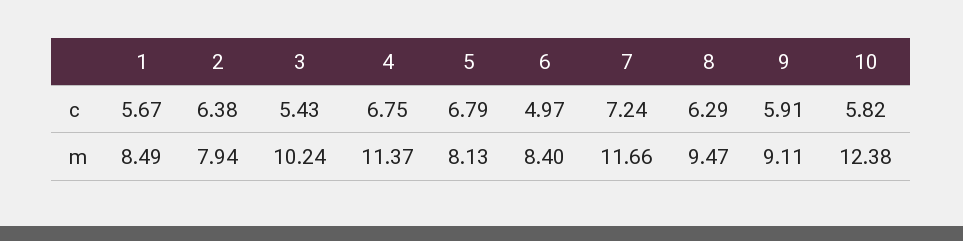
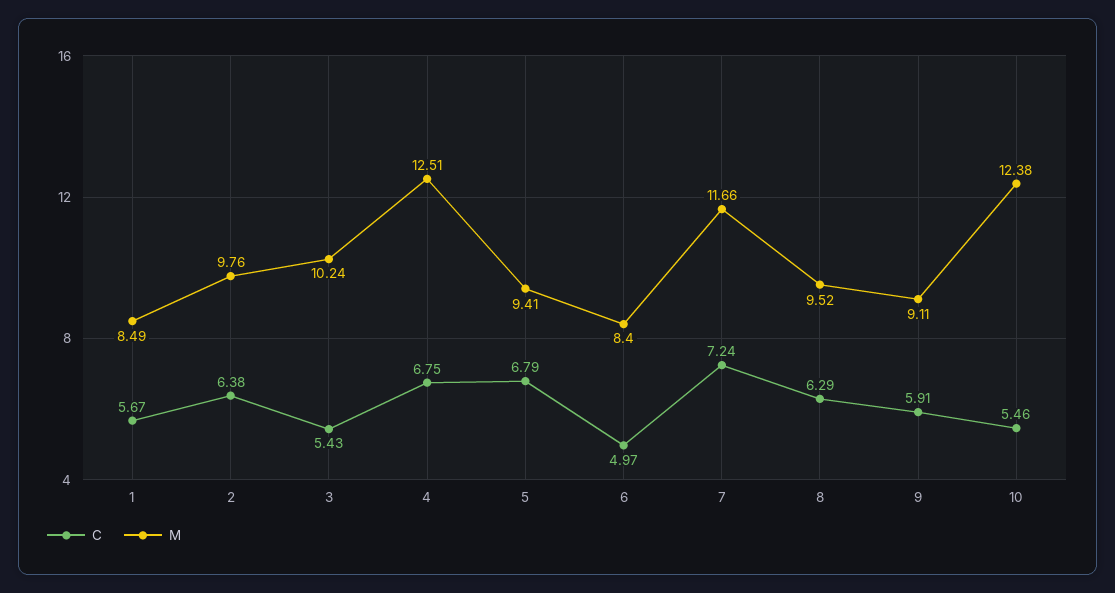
c, 10: 5.82 -> 5.46
m, 2: 7.94 -> 9.76
m, 4: 11.37 -> 12.51
m, 5: 8.13 -> 9.41
m, 8: 9.47 -> 9.52

